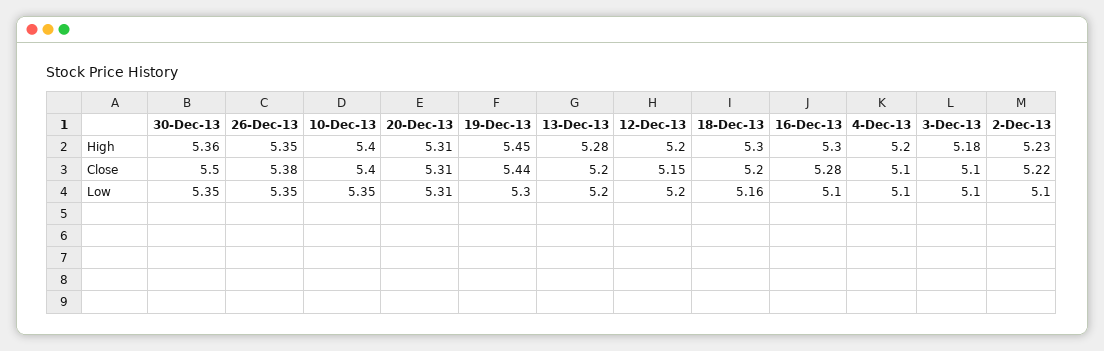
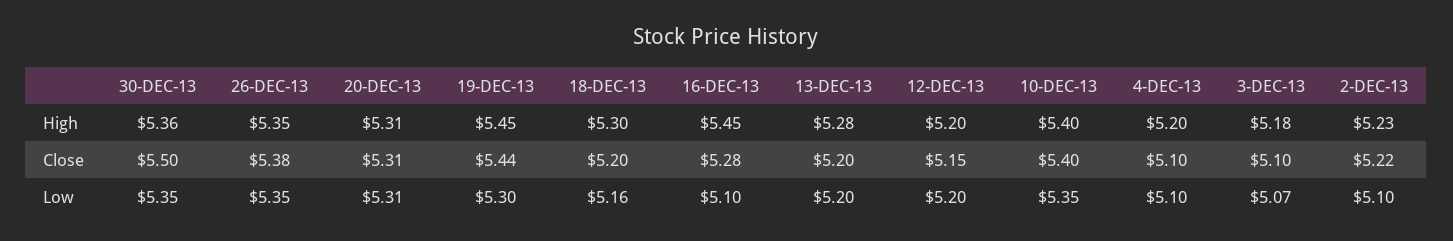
16-Dec-13, High: 5.3 -> 5.45
3-Dec-13, Low: 5.1 -> 5.07

